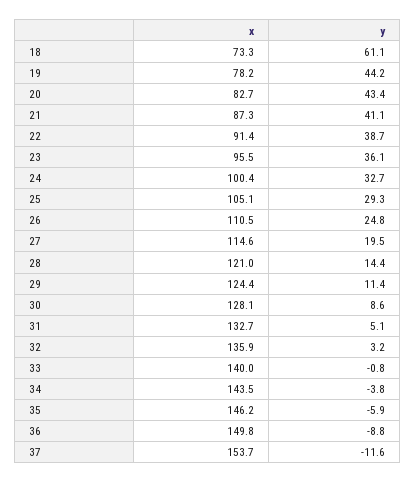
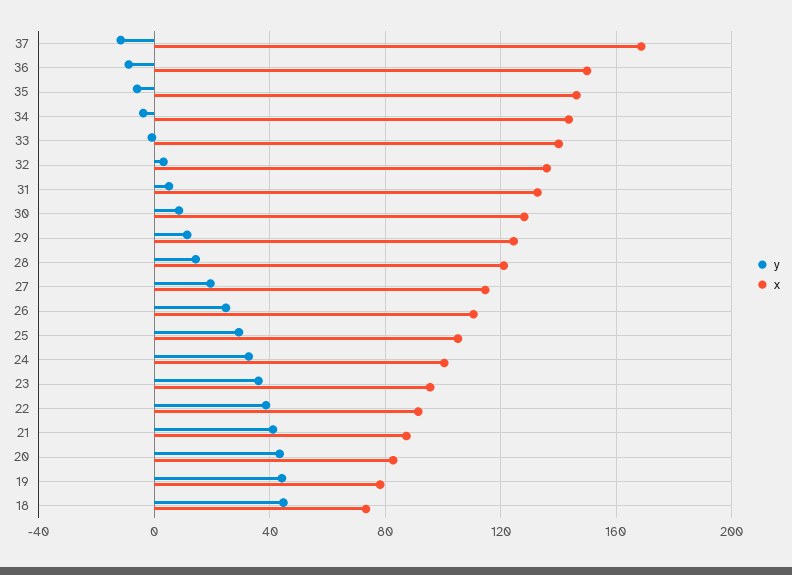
y, 18: 61.1 -> 45
x, 37: 153.7 -> 170

